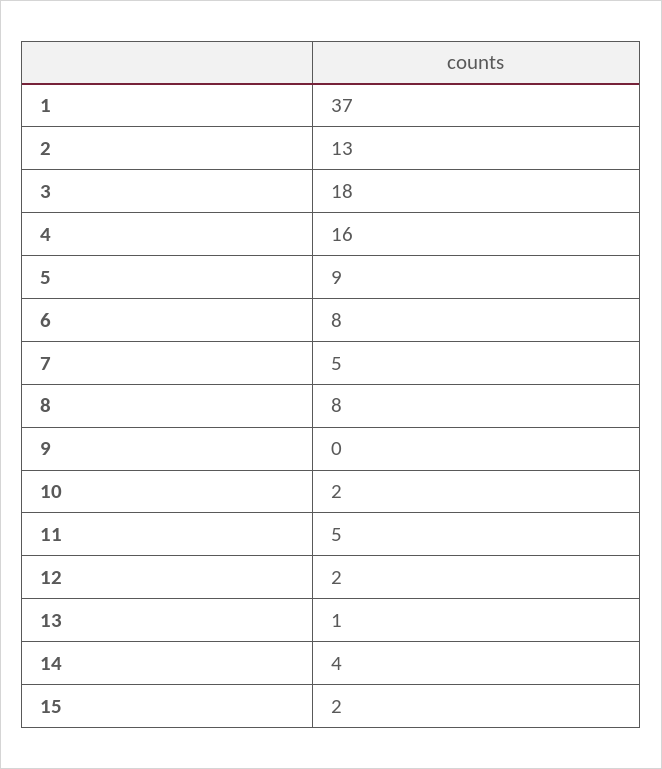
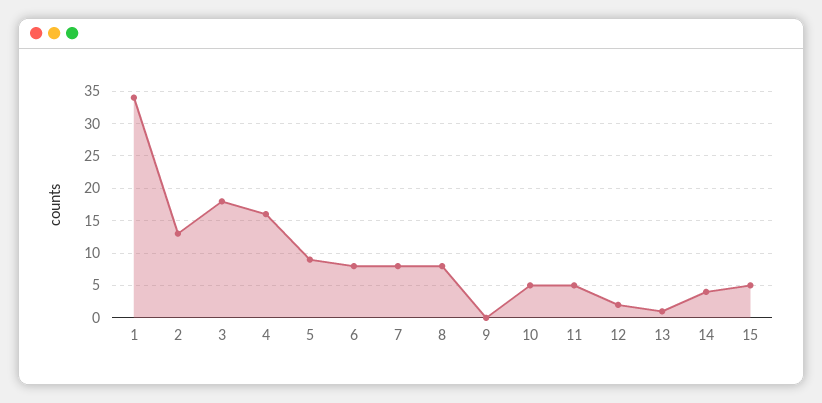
1: 37 -> 34
7: 5 -> 8
10: 2 -> 5
15: 2 -> 5

